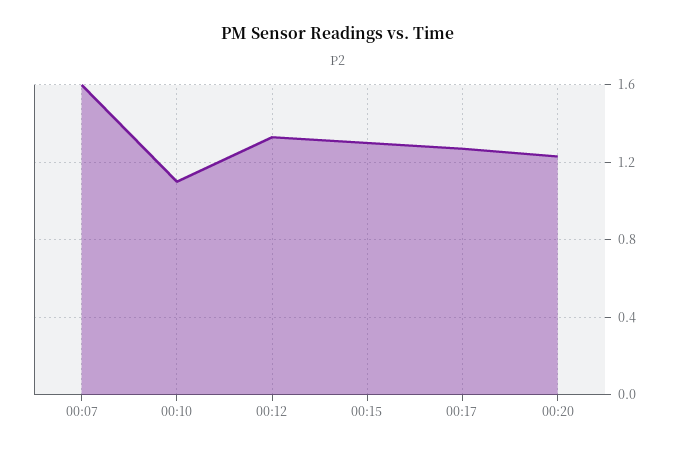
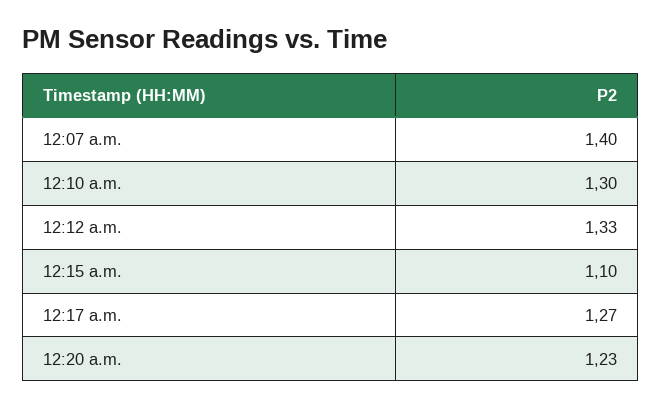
00:07: 1.6 -> 1.4
00:10: 1.1 -> 1.3
00:15: 1.3 -> 1.1

